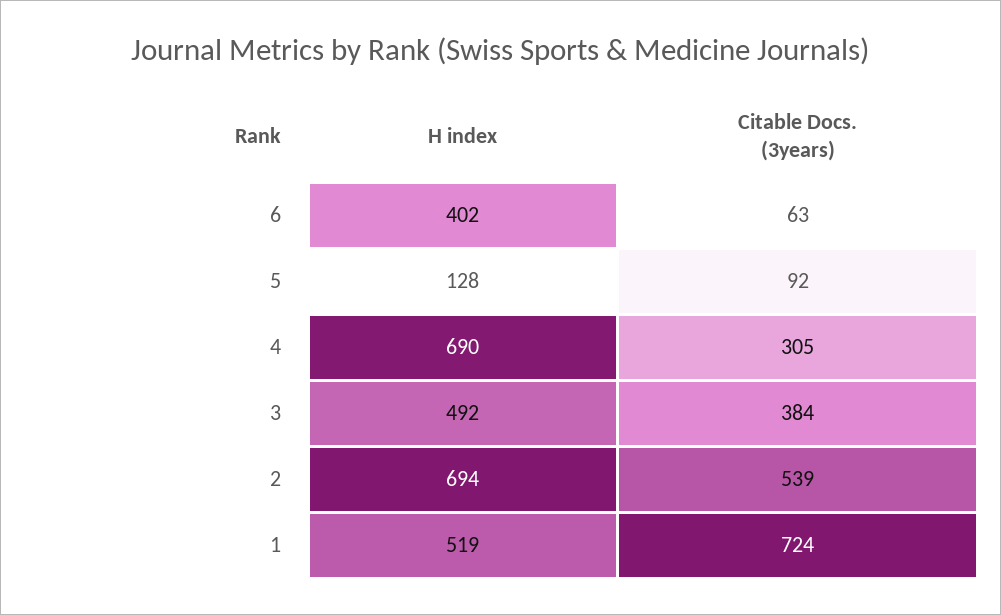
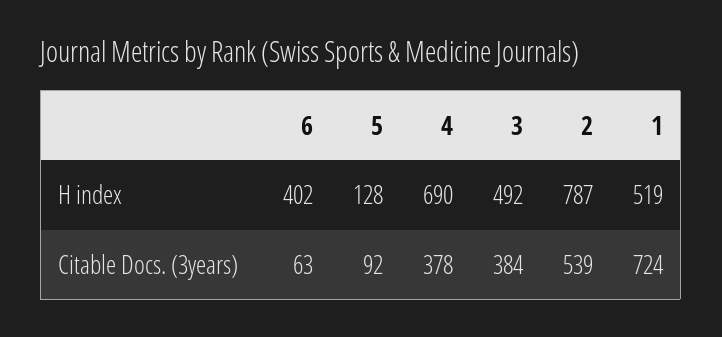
Citable Docs. (3years), 4: 305 -> 378
H index, 2: 694 -> 787

